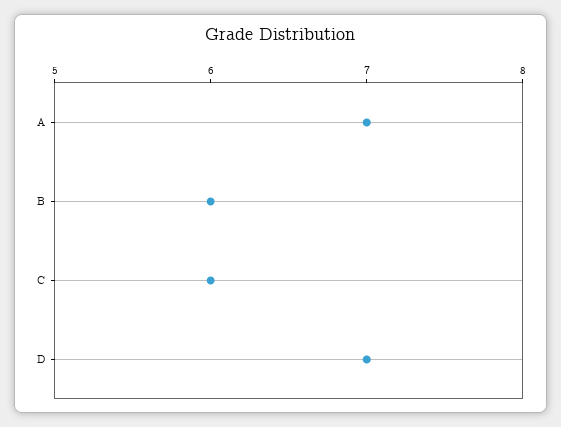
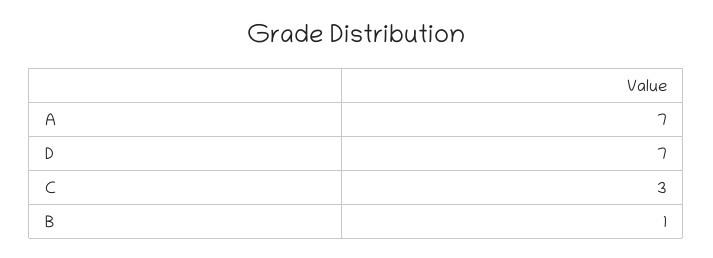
B: 6 -> 1
C: 6 -> 3

